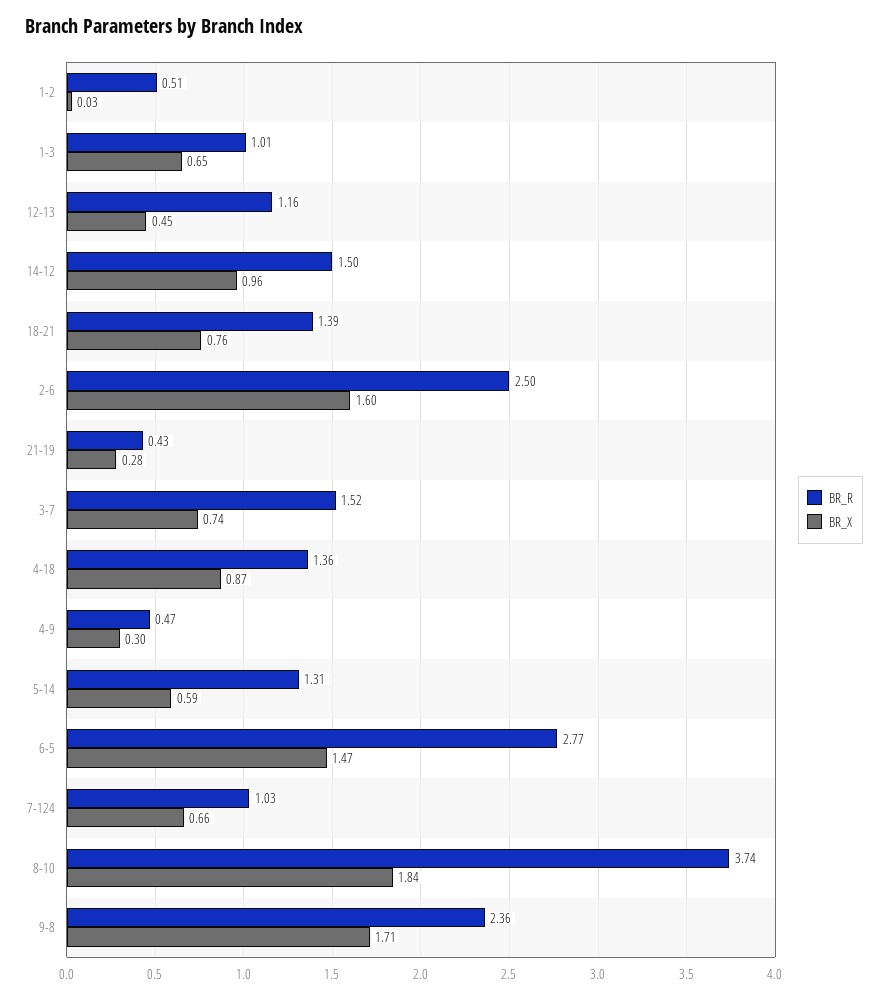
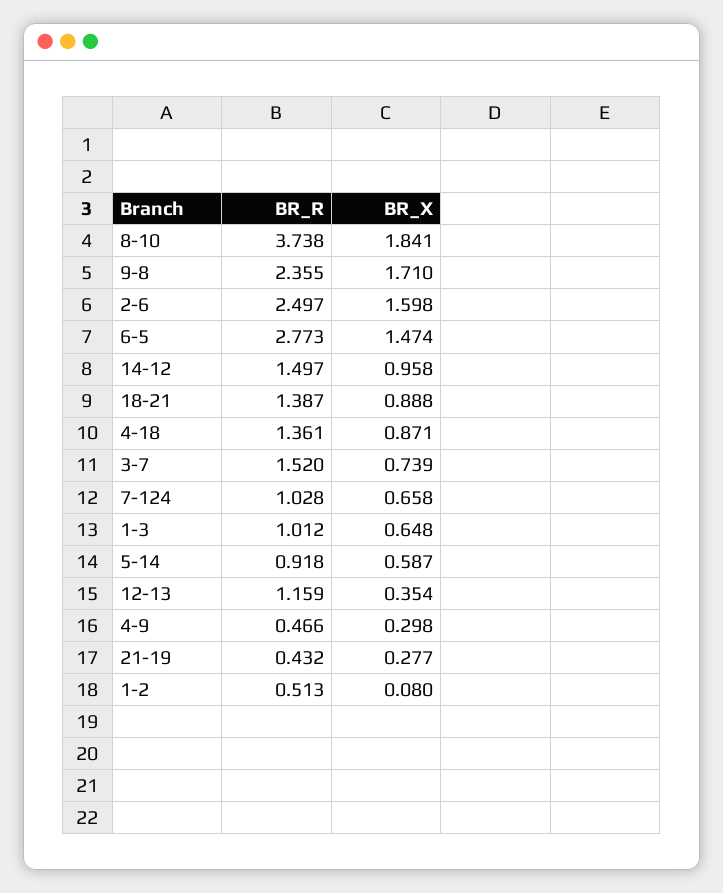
BR_X, 1-2: 0.03 -> 0.08
BR_X, 12-13: 0.45 -> 0.354
BR_X, 18-21: 0.76 -> 0.888
BR_R, 5-14: 1.31 -> 0.918

